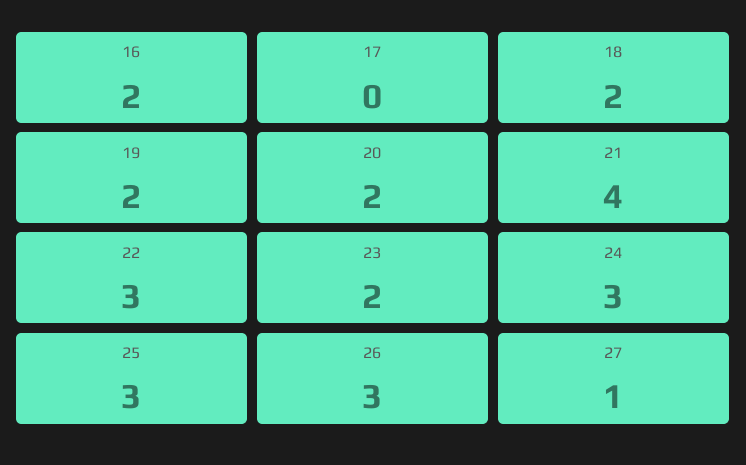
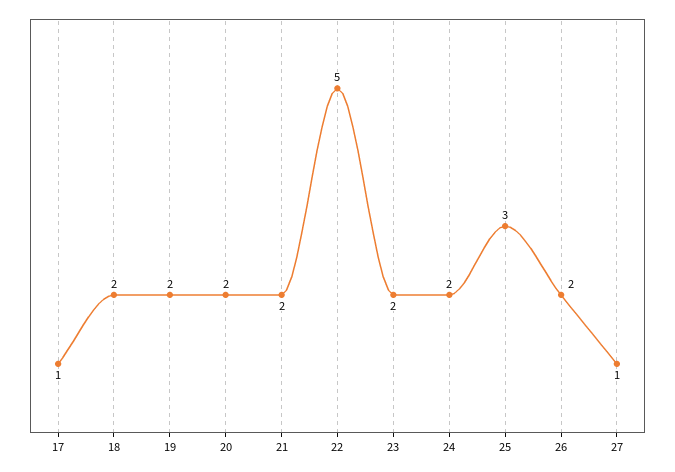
16: 2 -> none
17: 0 -> 1
21: 4 -> 2
22: 3 -> 5
24: 3 -> 2
26: 3 -> 2

